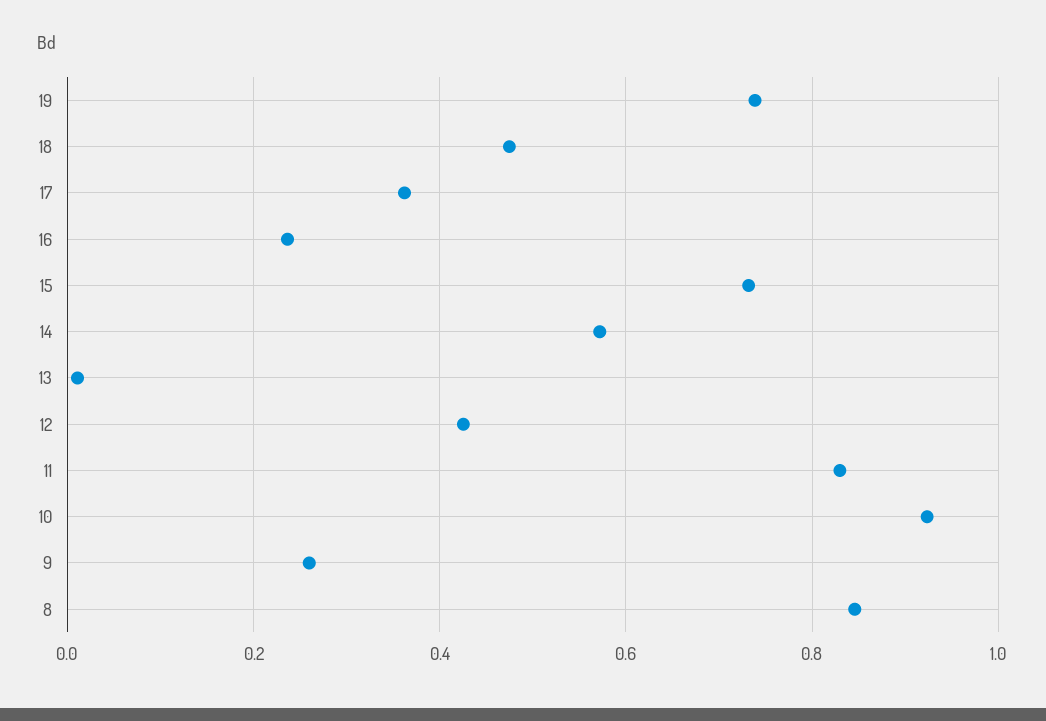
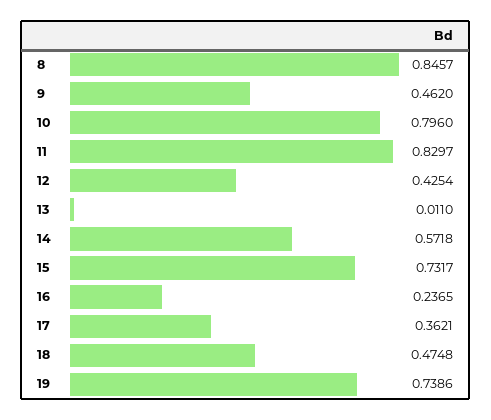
10: 0.92 -> 0.796
9: 0.26 -> 0.462

